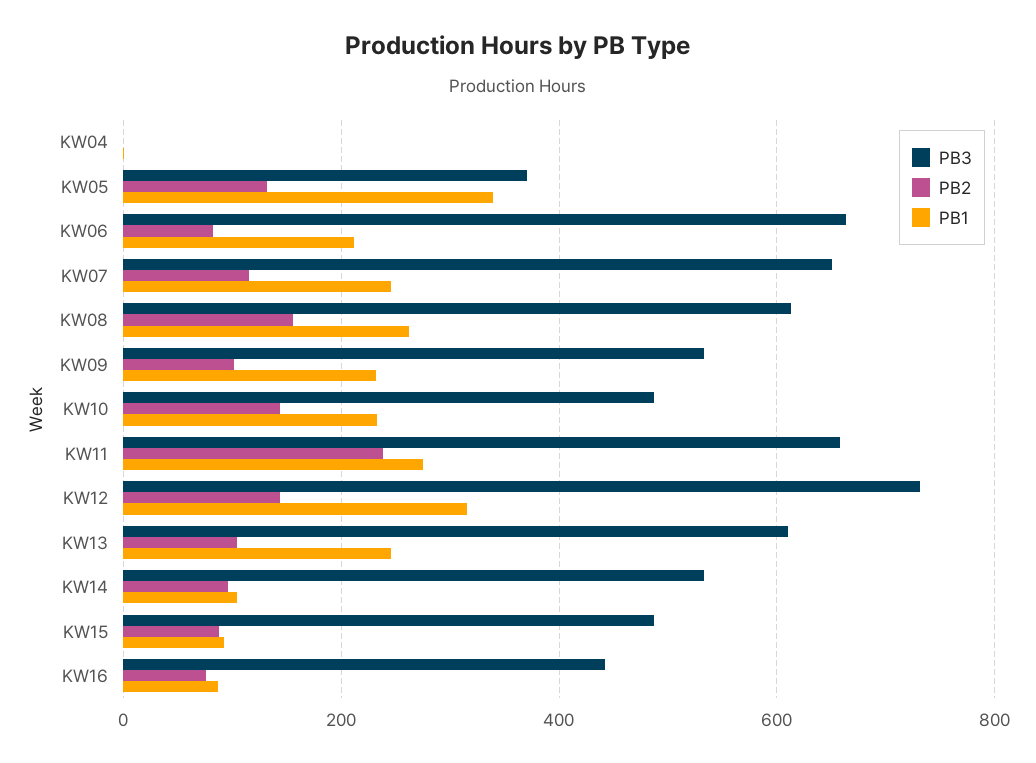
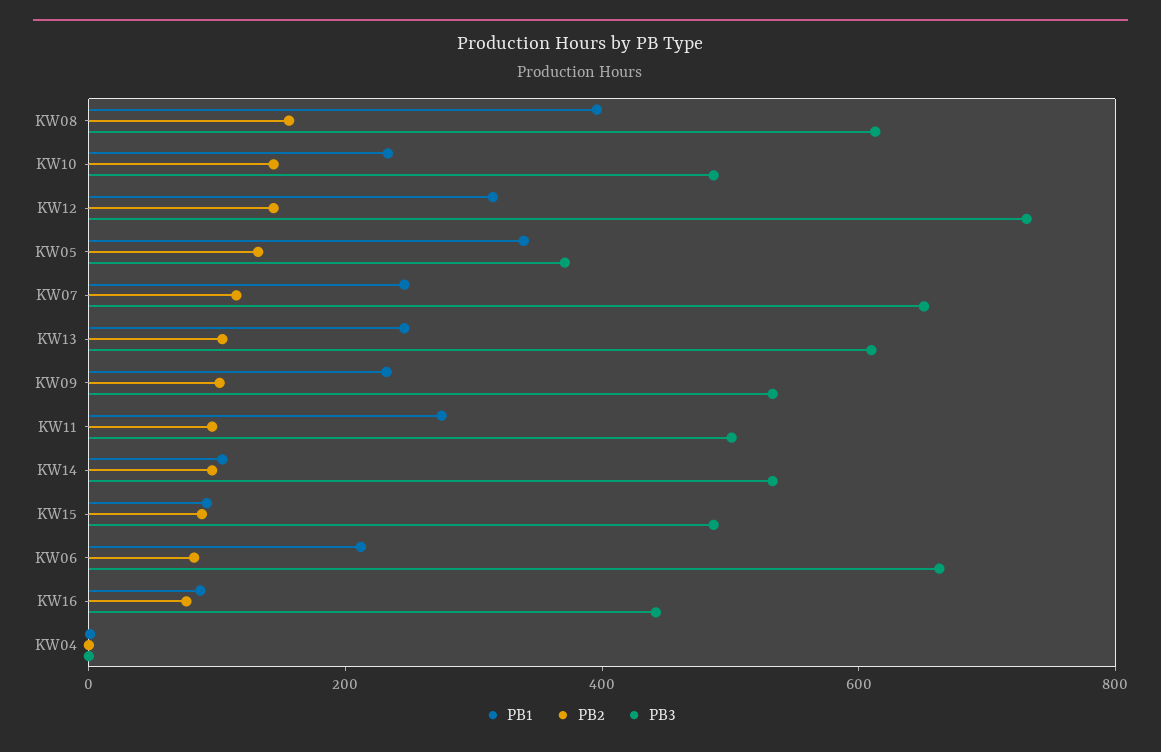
PB1, KW08: 260 -> 400
PB3, KW11: 660 -> 500
PB2, KW11: 240 -> 100

